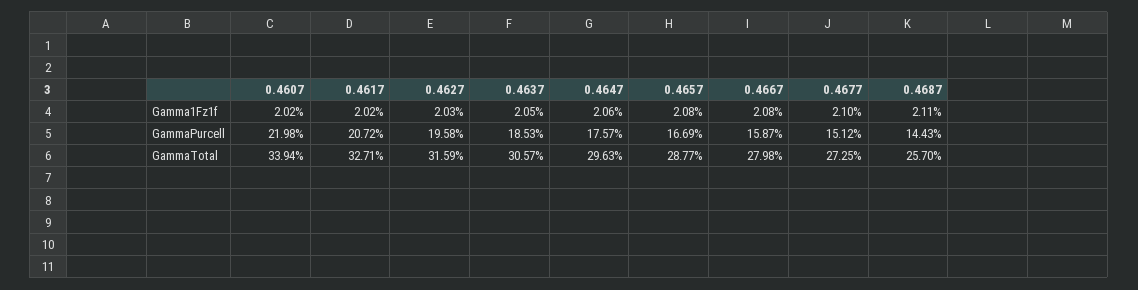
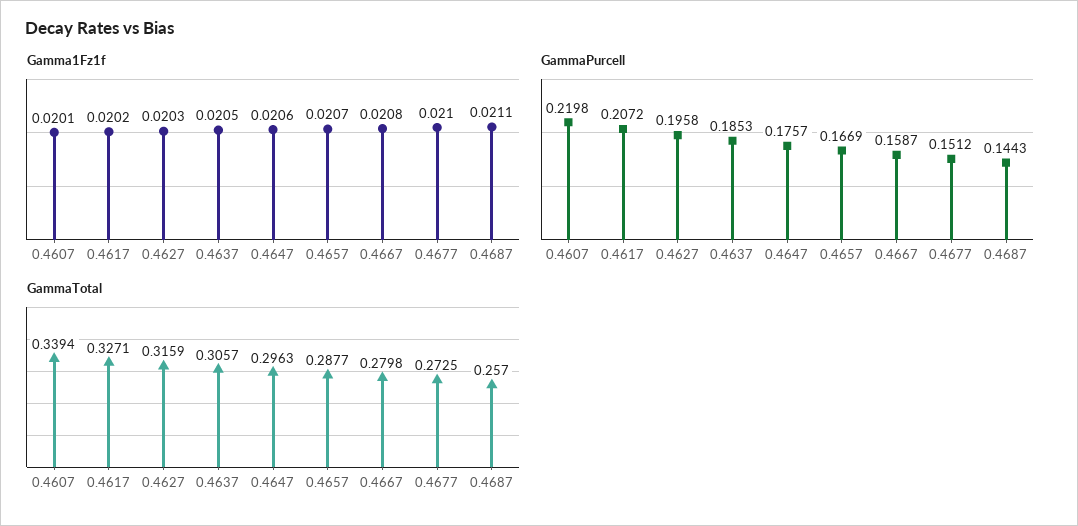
Gamma1Fz1f, 0.4607: 0.0202 -> 0.0201
Gamma1Fz1f, 0.4657: 0.0208 -> 0.0207

